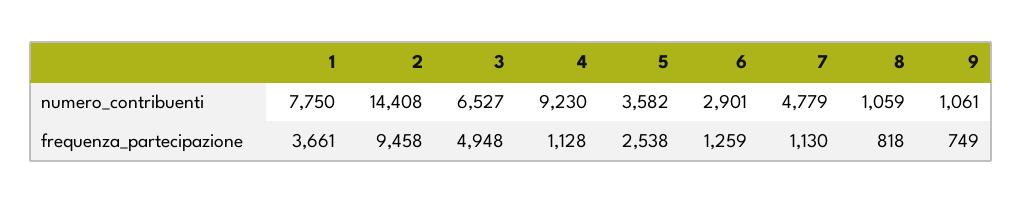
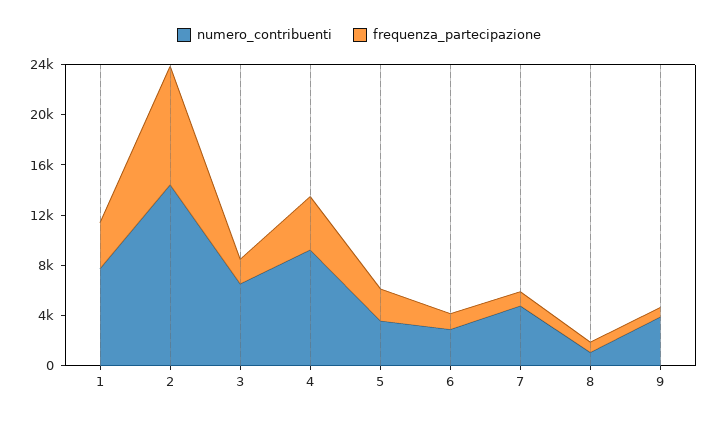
numero_contribuenti, 9: 1061 -> 4000
frequenza_partecipazione, 3: 4948 -> 2000
frequenza_partecipazione, 4: 1128 -> 4000

